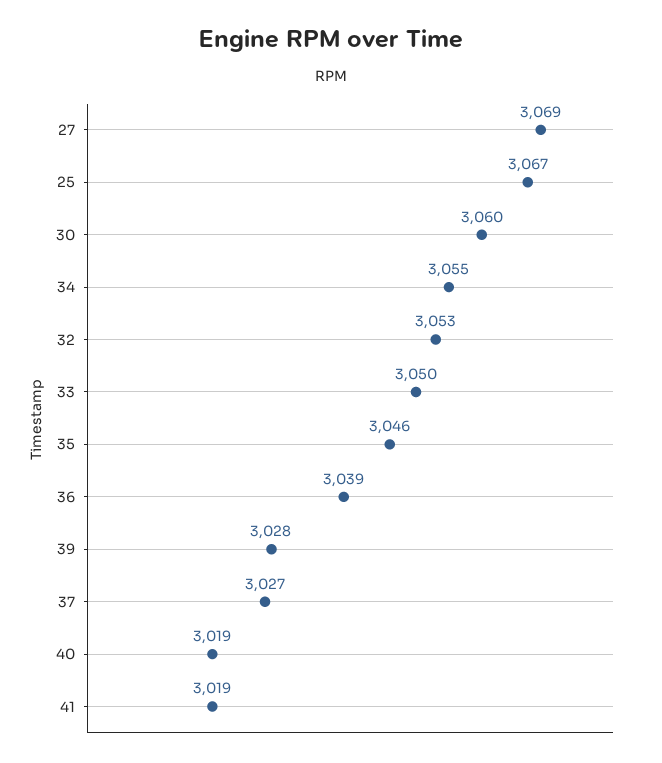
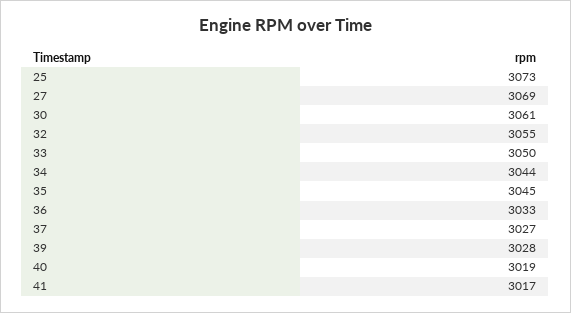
25: 3067 -> 3073
30: 3060 -> 3061
34: 3055 -> 3044
32: 3053 -> 3055
35: 3046 -> 3045
36: 3039 -> 3033
41: 3019 -> 3017

